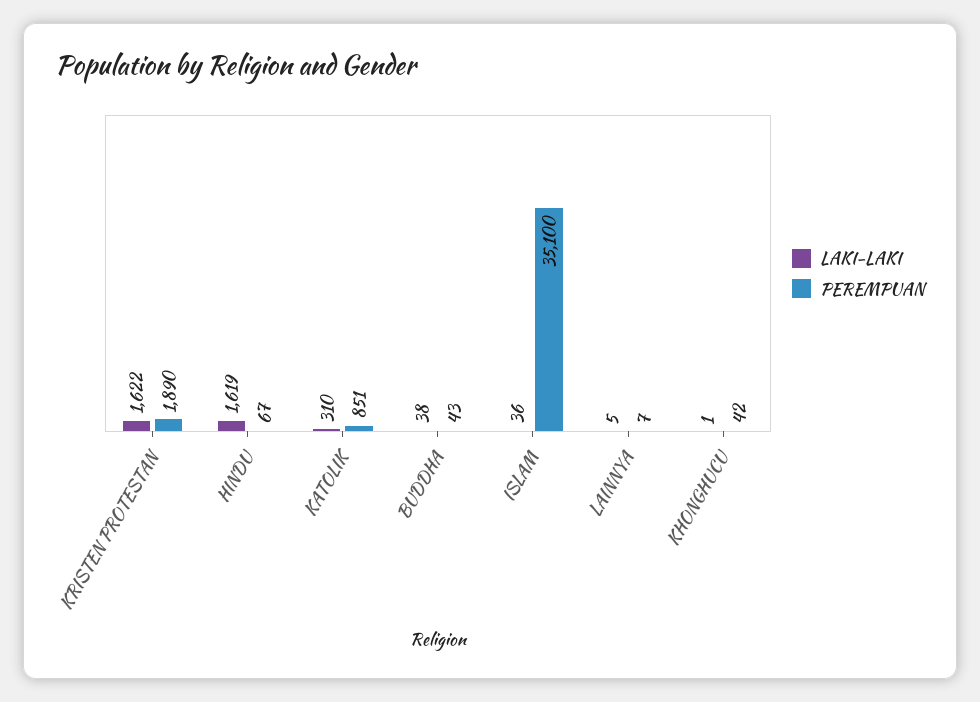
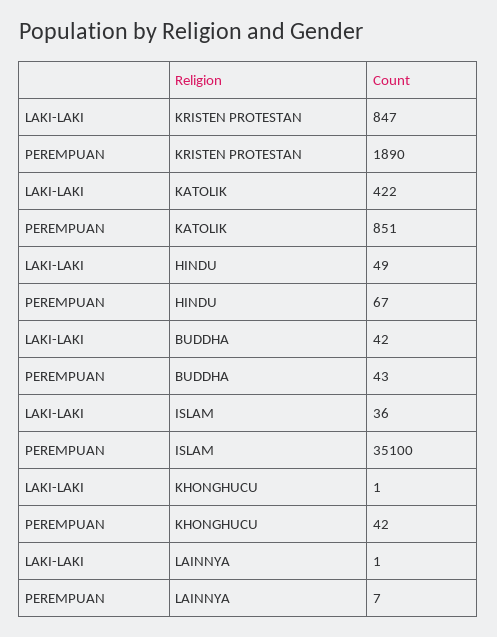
LAKI-LAKI, KRISTEN PROTESTAN: 1622 -> 847
LAKI-LAKI, HINDU: 1619 -> 49
LAKI-LAKI, KATOLIK: 310 -> 422
LAKI-LAKI, BUDDHA: 38 -> 42
LAKI-LAKI, LAINNYA: 5 -> 1

